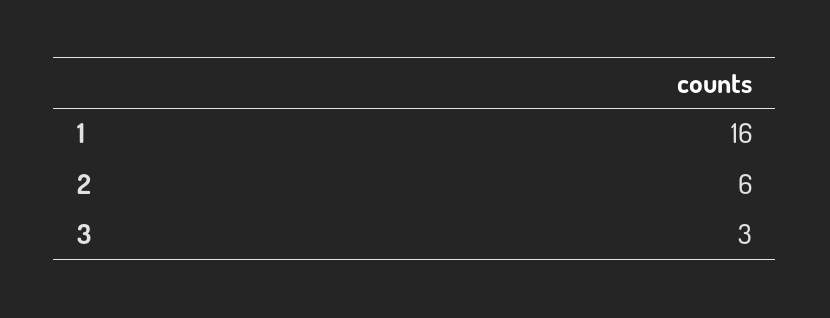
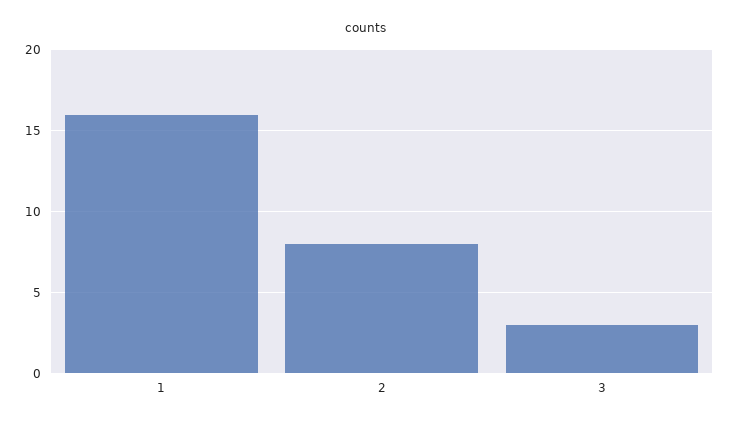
2: 6 -> 8

